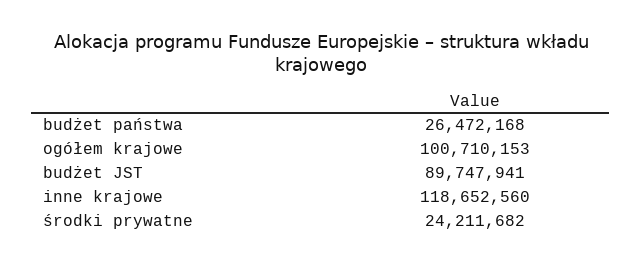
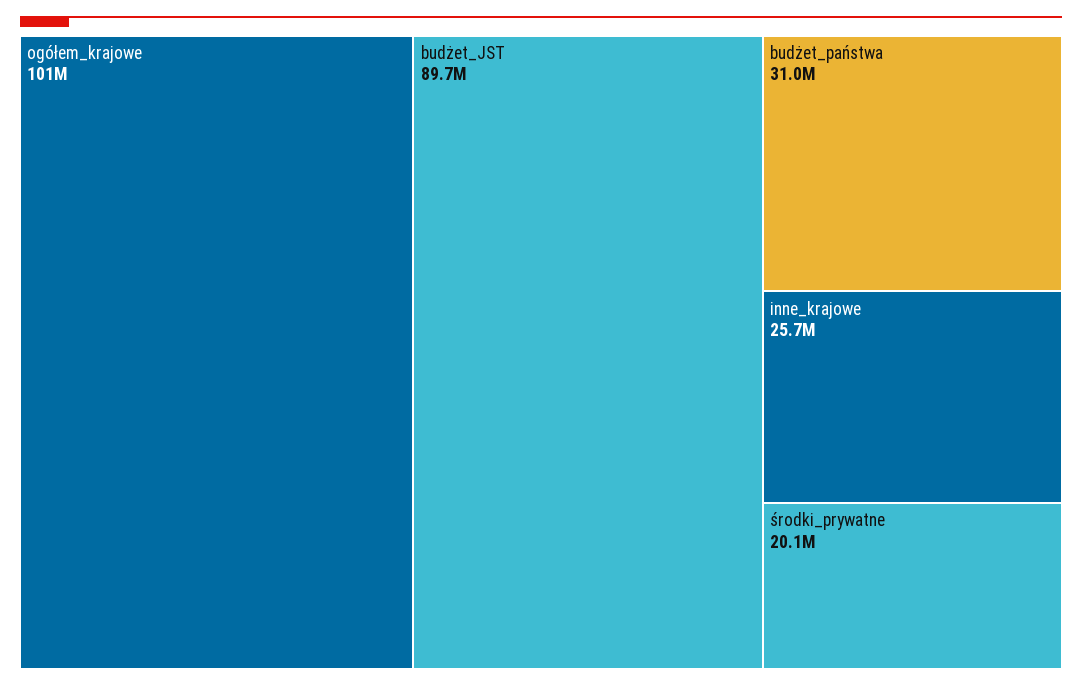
budżet państwa: 26472168 -> 31000000
inne krajowe: 118652560 -> 25700000
środki prywatne: 24211682 -> 20100000

